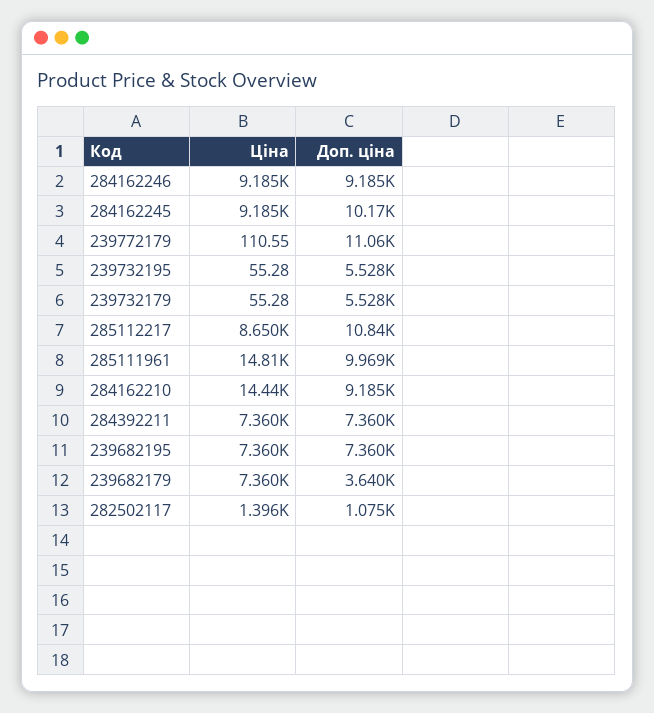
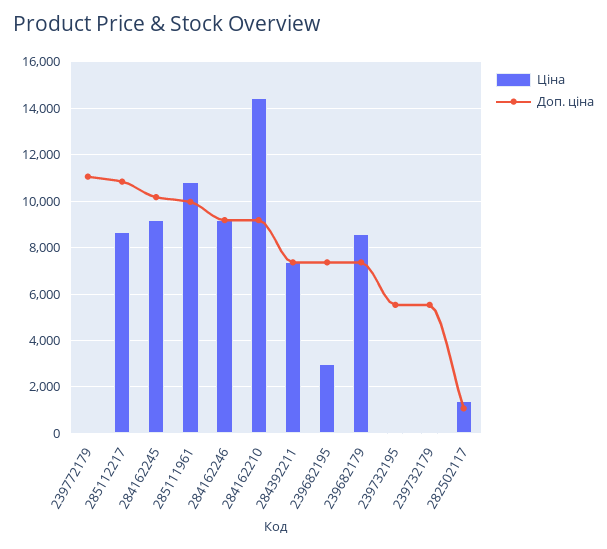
Ціна, 285111961: 14810 -> 11000
Ціна, 239682195: 7360 -> 3000
Ціна, 239682179: 7360 -> 8500
Доп. ціна, 239682179: 3640 -> 7500

